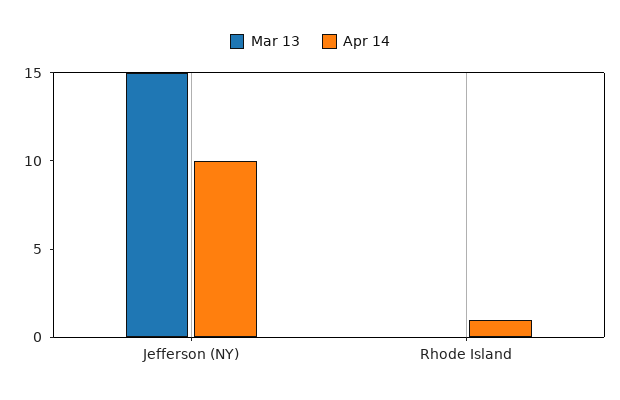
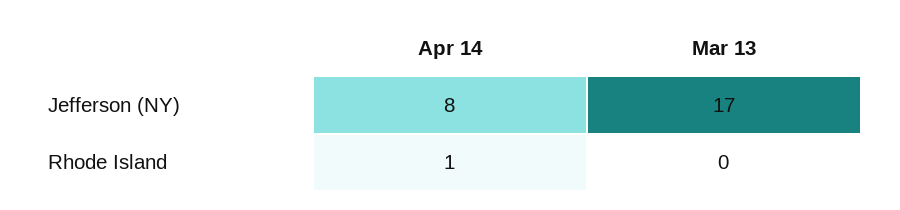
Mar 13, Jefferson (NY): 15 -> 17
Apr 14, Jefferson (NY): 10 -> 8

